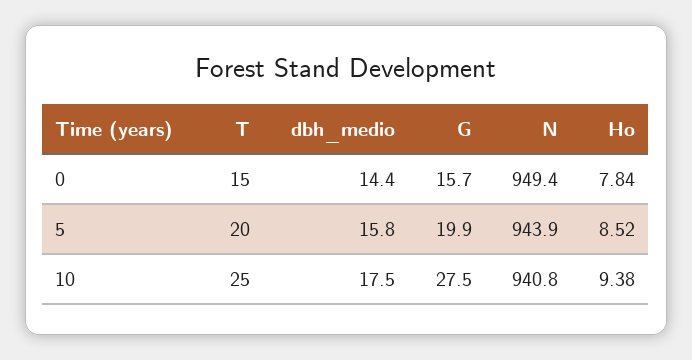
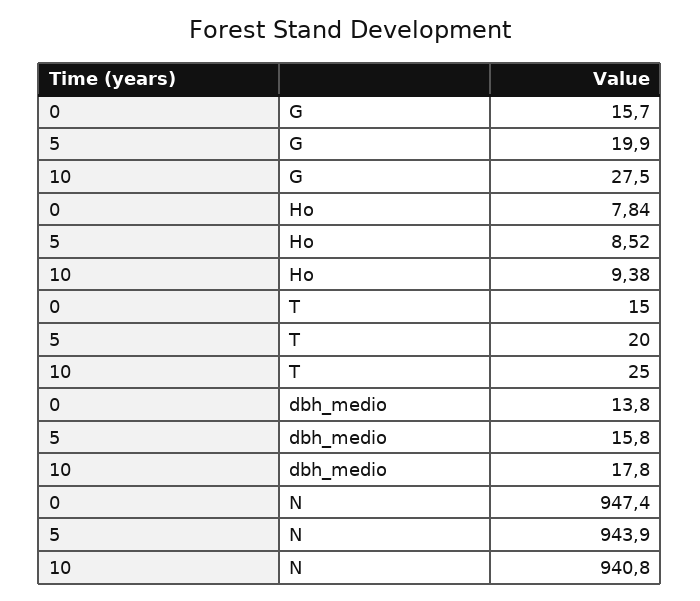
dbh_medio, 0: 14.4 -> 13.8
N, 0: 949.4 -> 947.4
dbh_medio, 10: 17.5 -> 17.8

